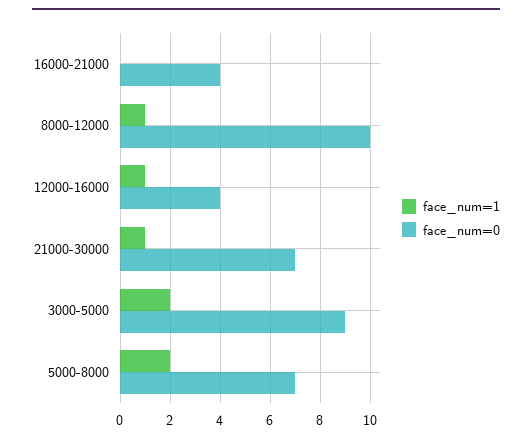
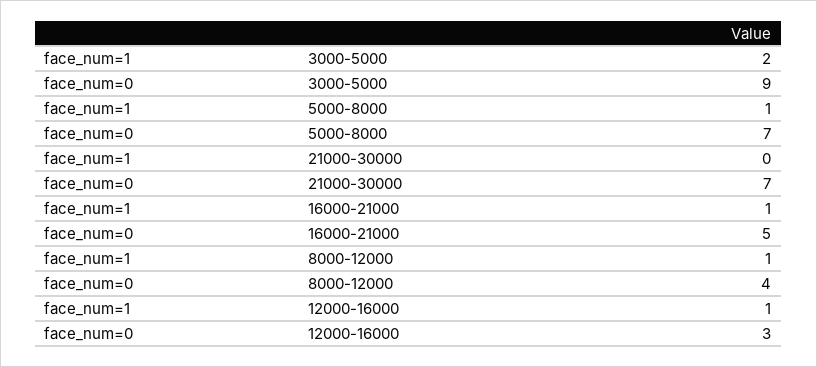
face_num=1, 16000-21000: 0 -> 1
face_num=0, 16000-21000: 4 -> 5
face_num=0, 8000-12000: 10 -> 4
face_num=0, 12000-16000: 4 -> 3
face_num=1, 21000-30000: 1 -> 0
face_num=1, 5000-8000: 2 -> 1

